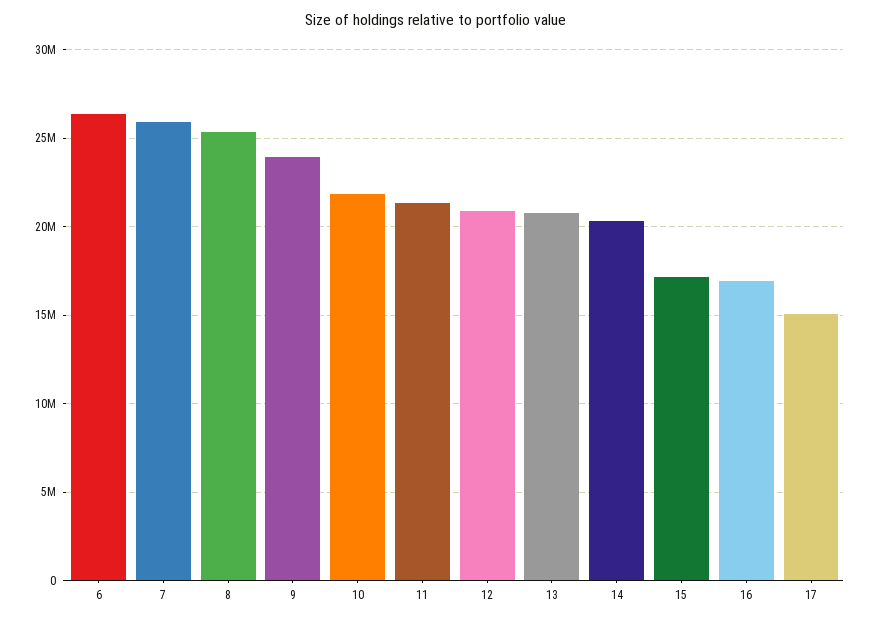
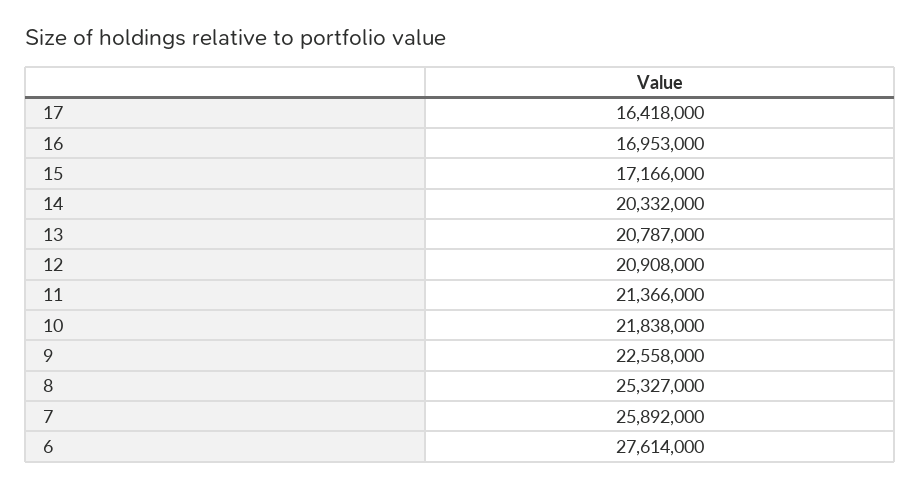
6: 26500000 -> 27614000
9: 24000000 -> 22558000
17: 15000000 -> 16418000

